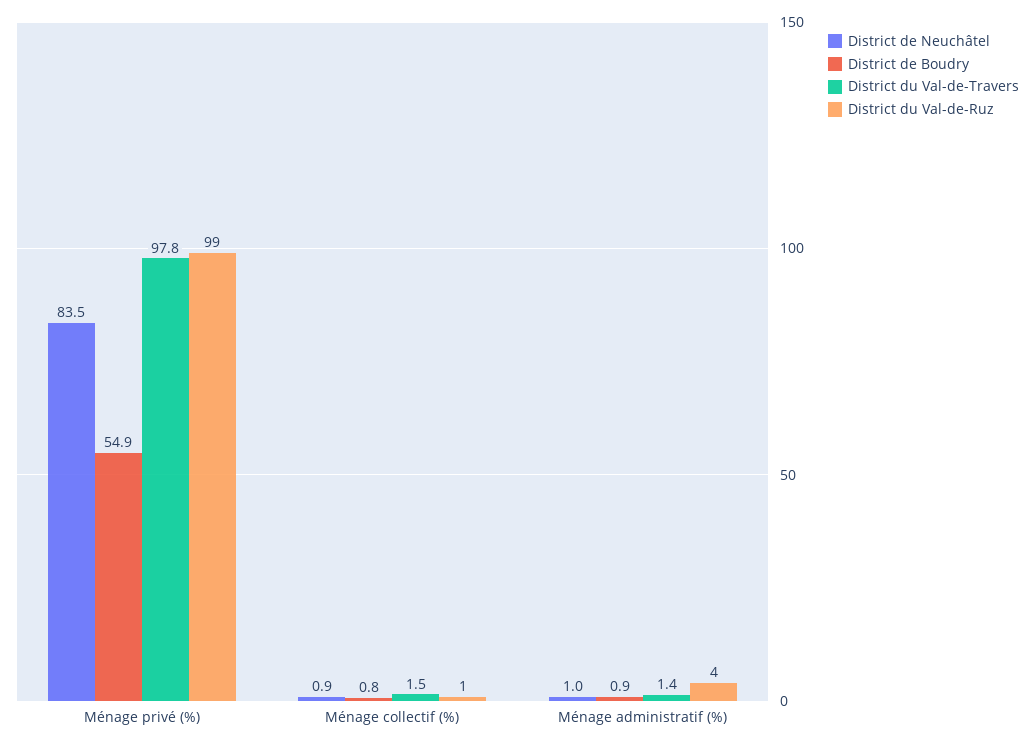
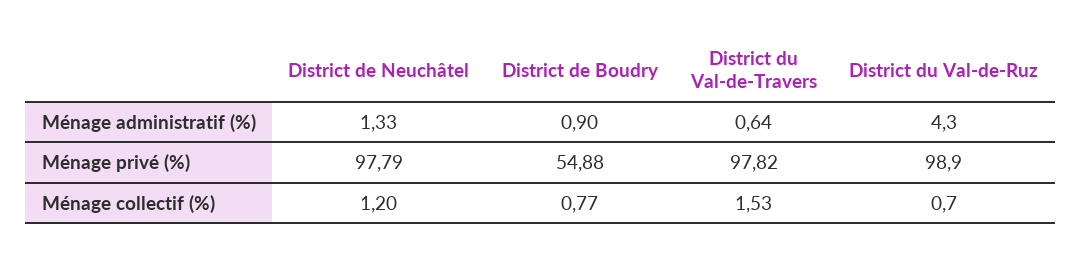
District de Neuchâtel, Ménage privé (%): 83.5 -> 97.79
District de Neuchâtel, Ménage collectif (%): 0.9 -> 1.2
District de Neuchâtel, Ménage administratif (%): 1 -> 1.33
District du Val-de-Travers, Ménage administratif (%): 1.4 -> 0.64

